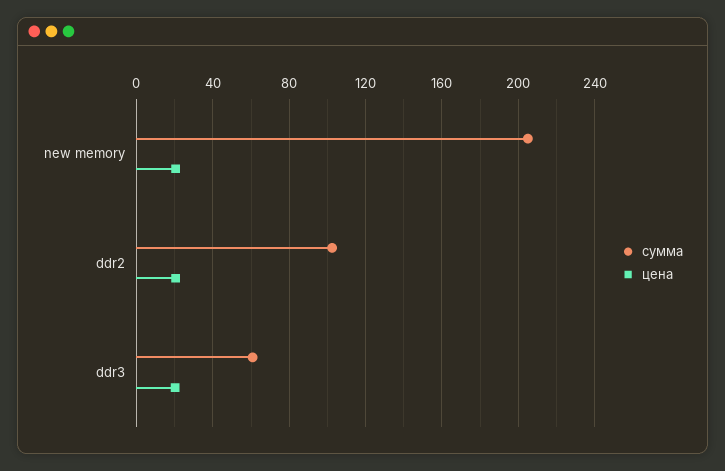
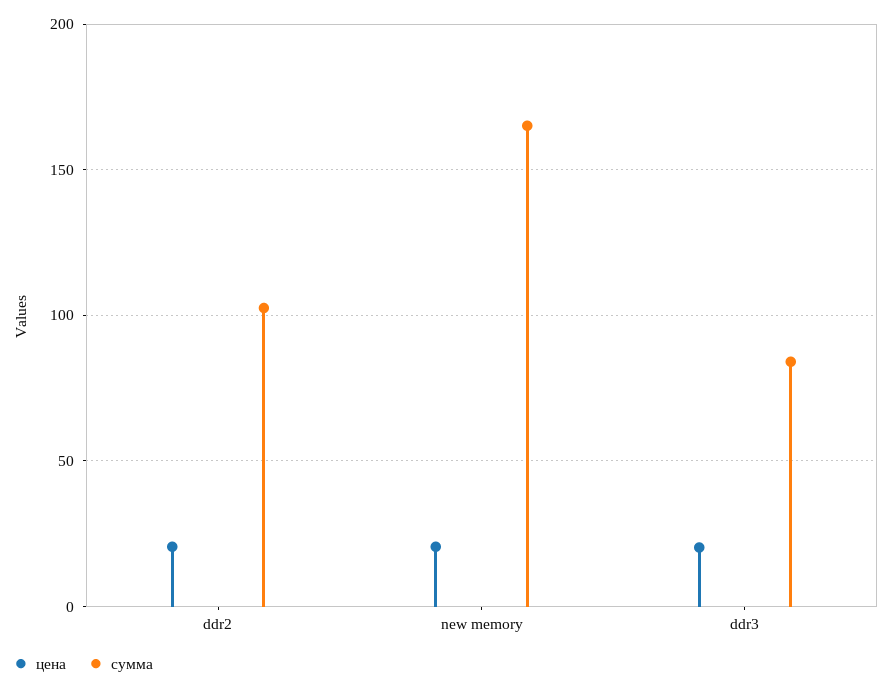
сумма, new memory: 205 -> 165
сумма, ddr3: 60 -> 85

